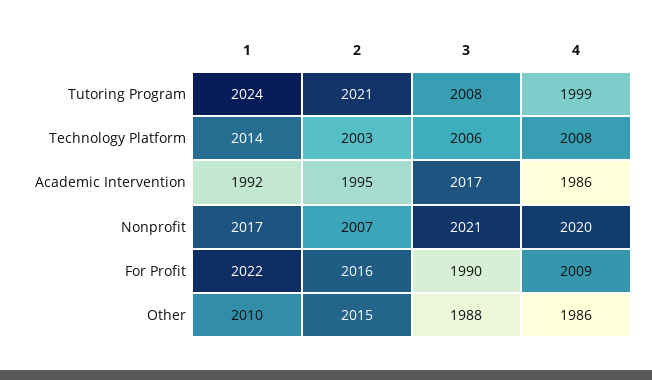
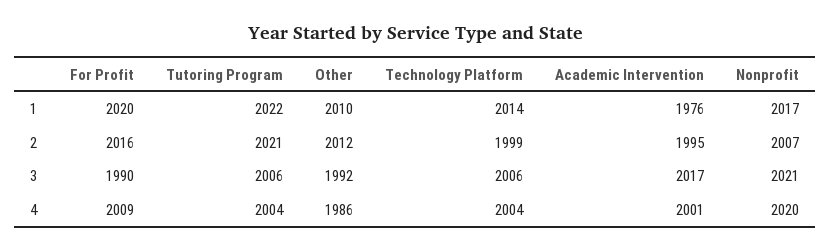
1, Tutoring Program: 2024 -> 2022
3, Tutoring Program: 2008 -> 2006
4, Tutoring Program: 1999 -> 2004
2, Technology Platform: 2003 -> 1999
4, Technology Platform: 2008 -> 2004
1, Academic Intervention: 1992 -> 1976
4, Academic Intervention: 1986 -> 2001
1, For Profit: 2022 -> 2020
2, Other: 2015 -> 2012
3, Other: 1988 -> 1992

